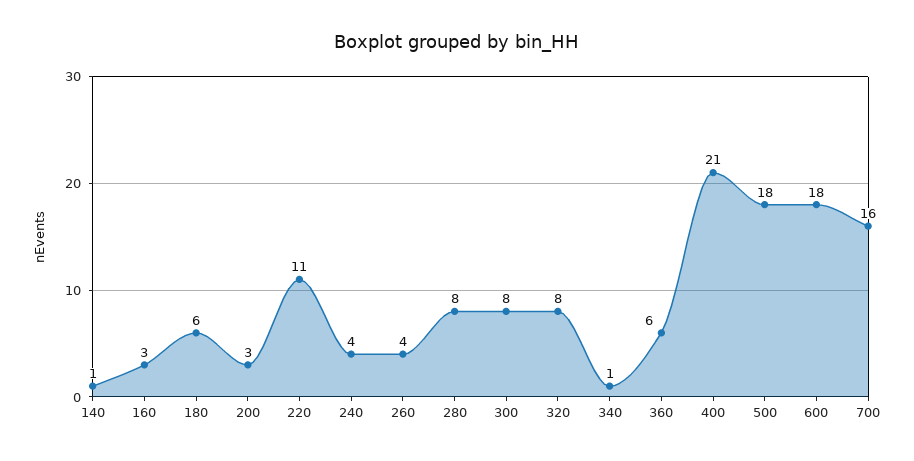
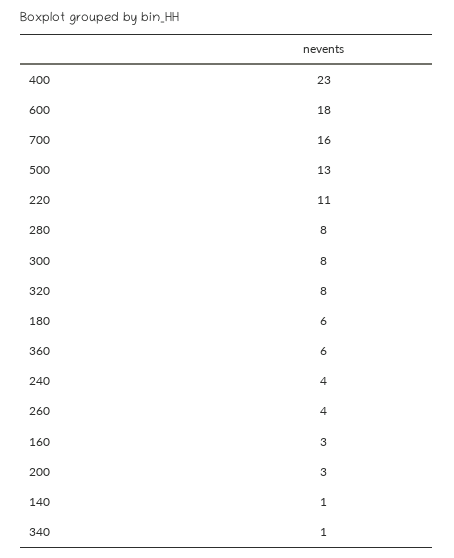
400: 21 -> 23
500: 18 -> 13

